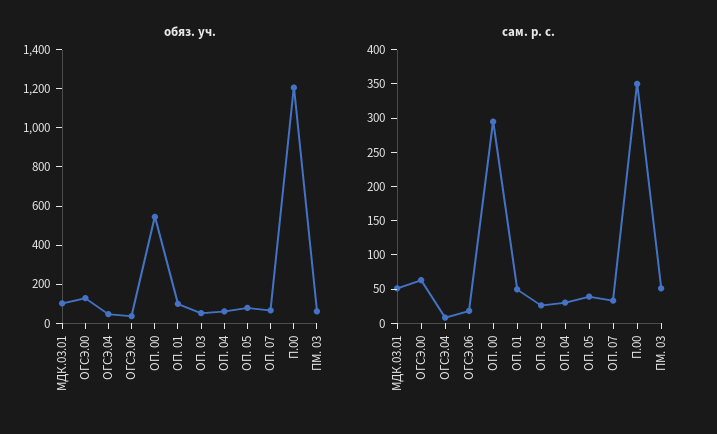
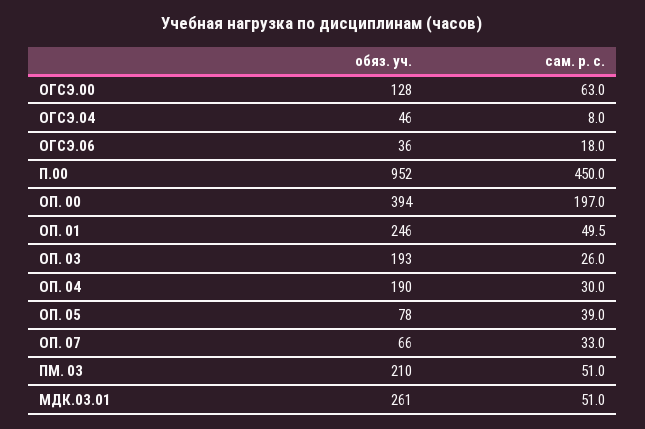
обяз. уч., МДК.03.01: 100 -> 261
обяз. уч., ОП. 00: 550 -> 394
обяз. уч., ОП. 01: 100 -> 246
обяз. уч., ОП. 03: 50 -> 193
обяз. уч., ОП. 04: 50 -> 190
обяз. уч., П.00: 1200 -> 952
обяз. уч., ПМ. 03: 50 -> 210
сам. р. с., ОП. 00: 300 -> 197
сам. р. с., П.00: 350 -> 450

